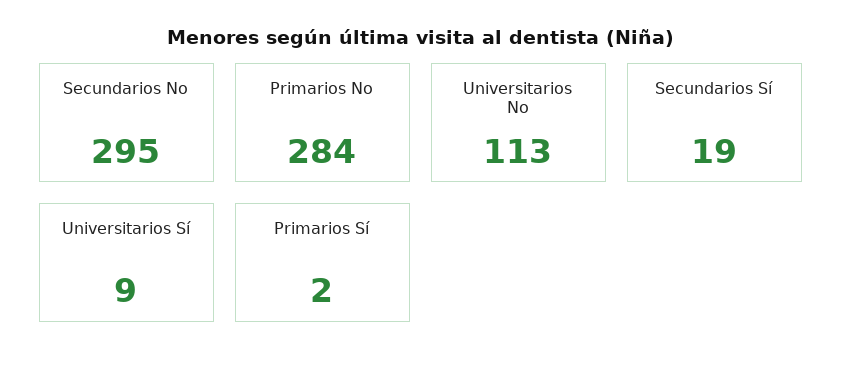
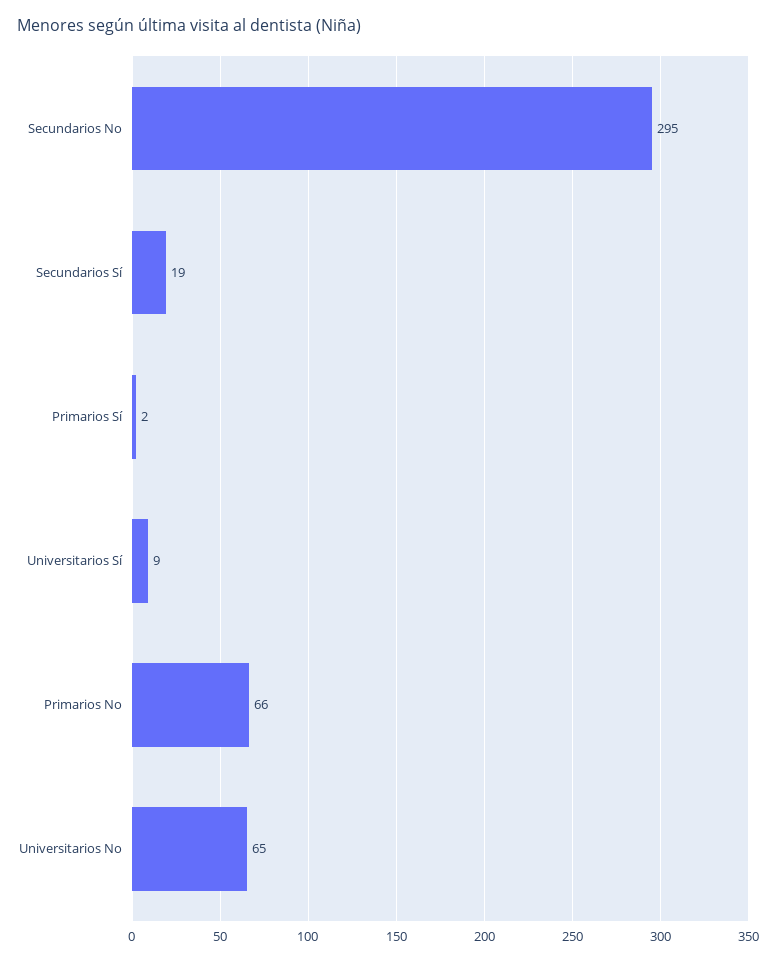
Primarios No: 284 -> 66
Universitarios No: 113 -> 65

